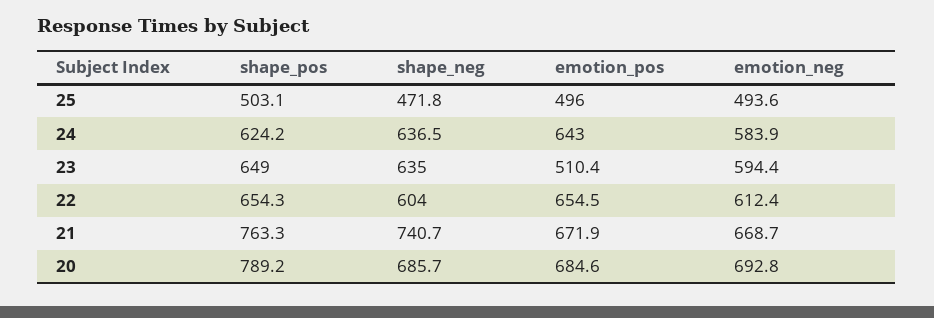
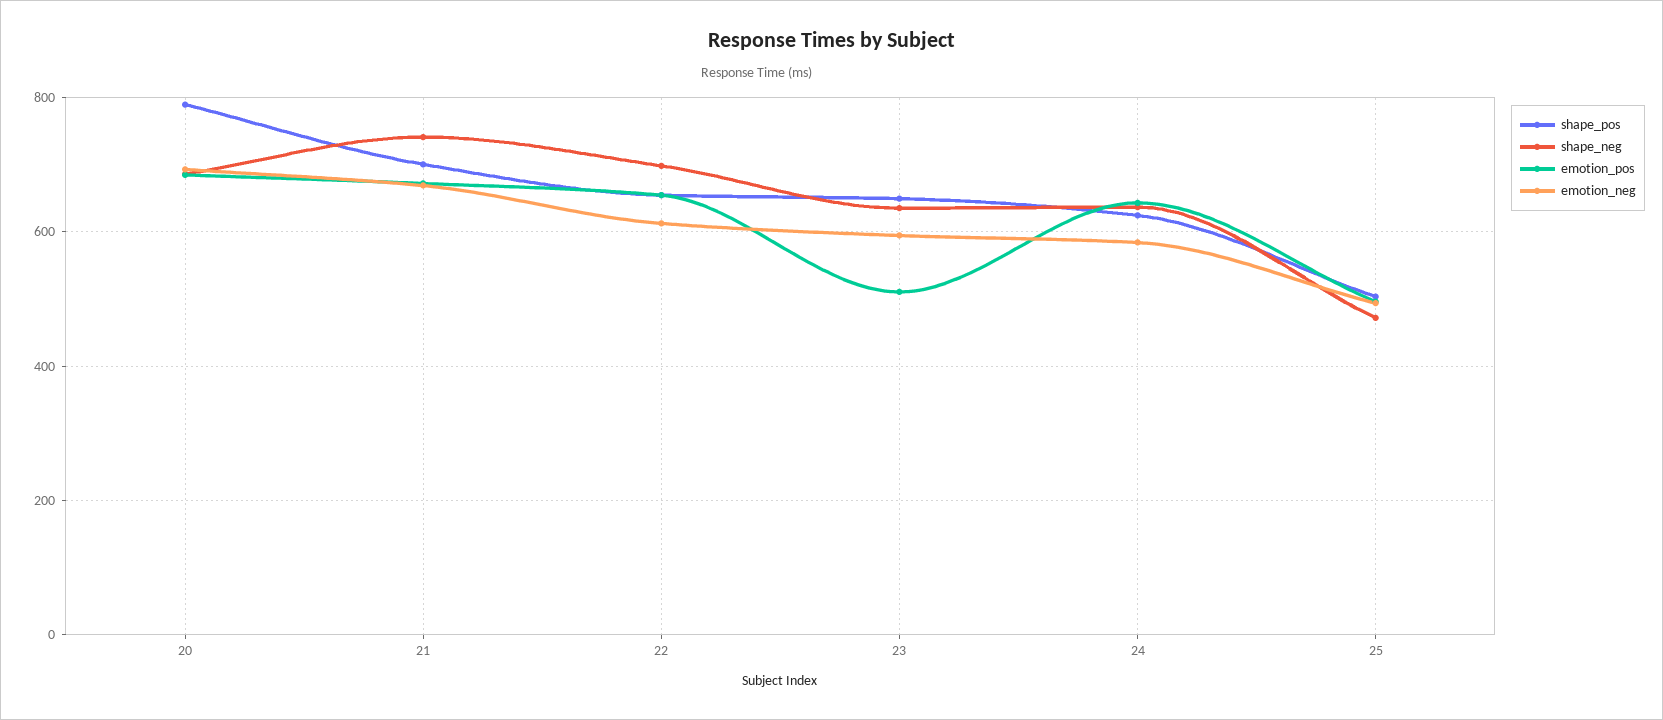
shape_neg, 22: 604 -> 700
shape_pos, 21: 763.3 -> 700

